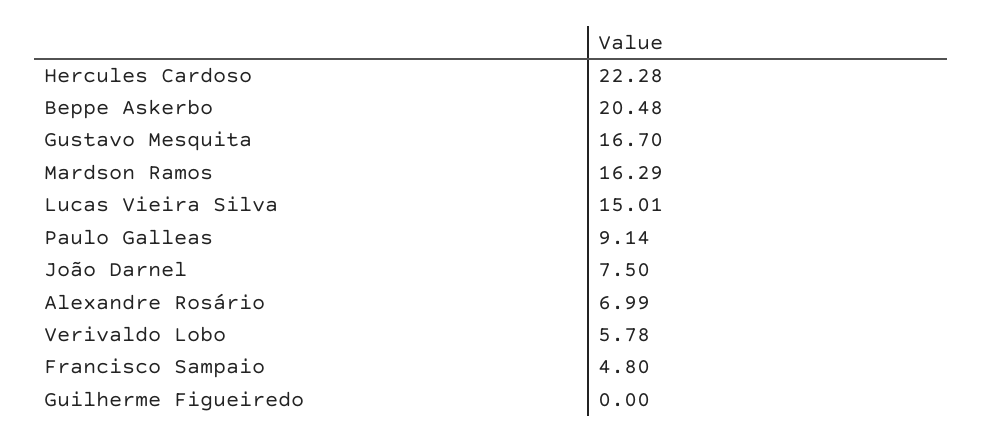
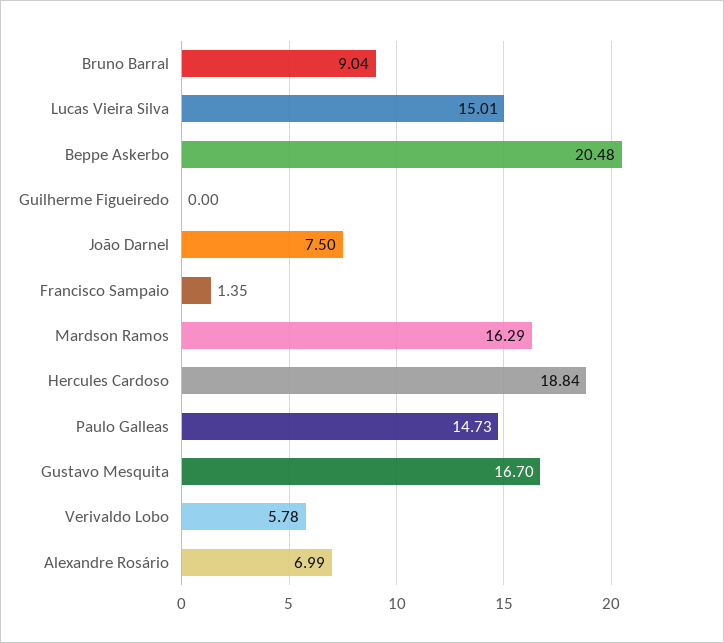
Hercules Cardoso: 22.28 -> 18.84
Paulo Galleas: 9.14 -> 14.73
Francisco Sampaio: 4.8 -> 1.35
Bruno Barral: none -> 9.04

